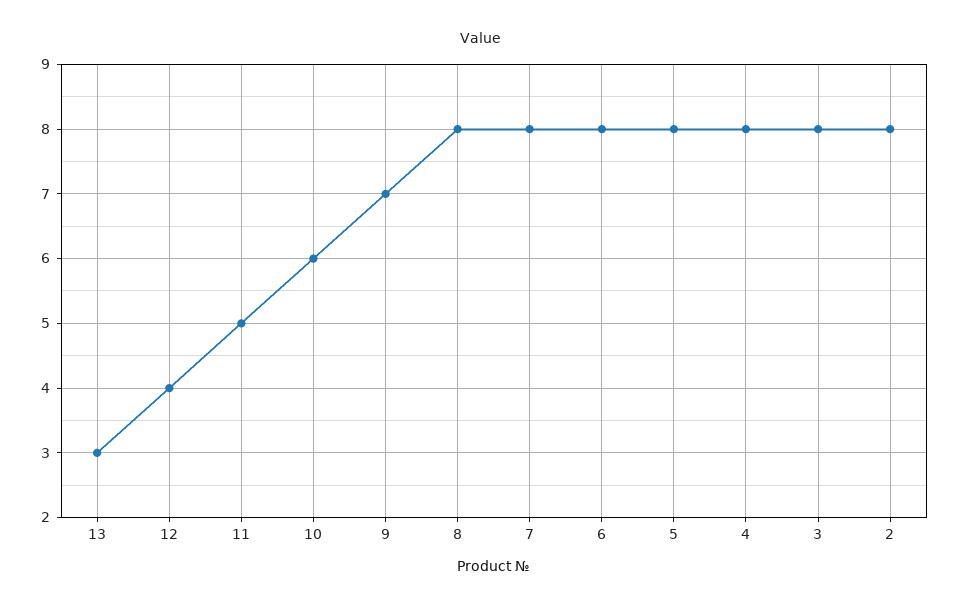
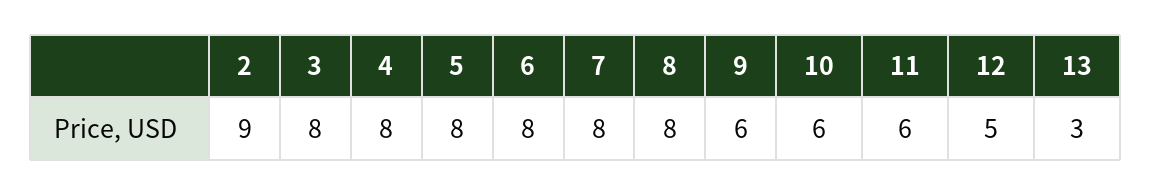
12: 4 -> 5
11: 5 -> 6
9: 7 -> 6
2: 8 -> 9

